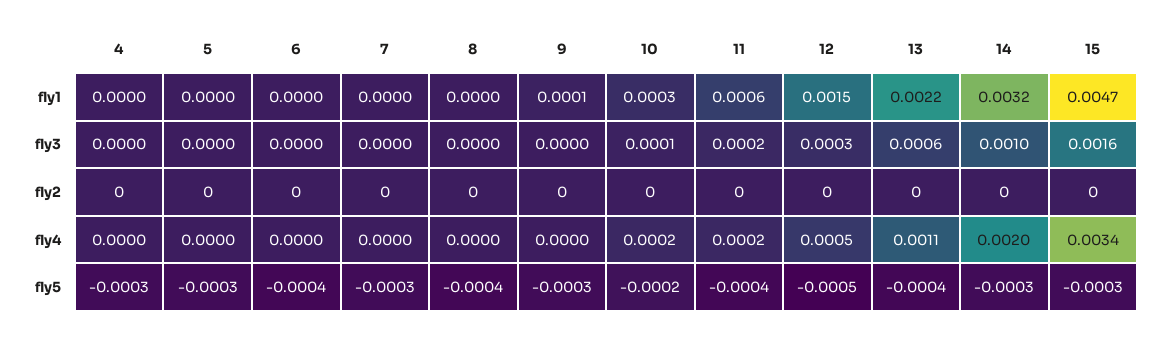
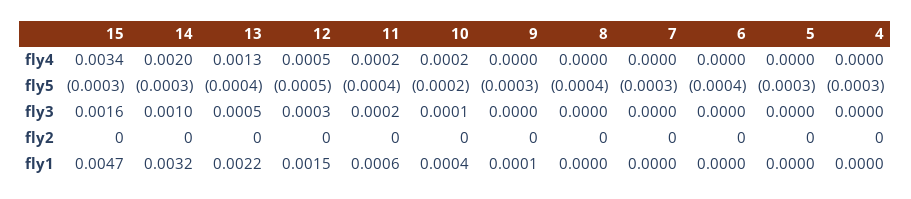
10, fly1: 0.0003 -> 0.0004
13, fly3: 0.0006 -> 0.0005
13, fly4: 0.0011 -> 0.0013

